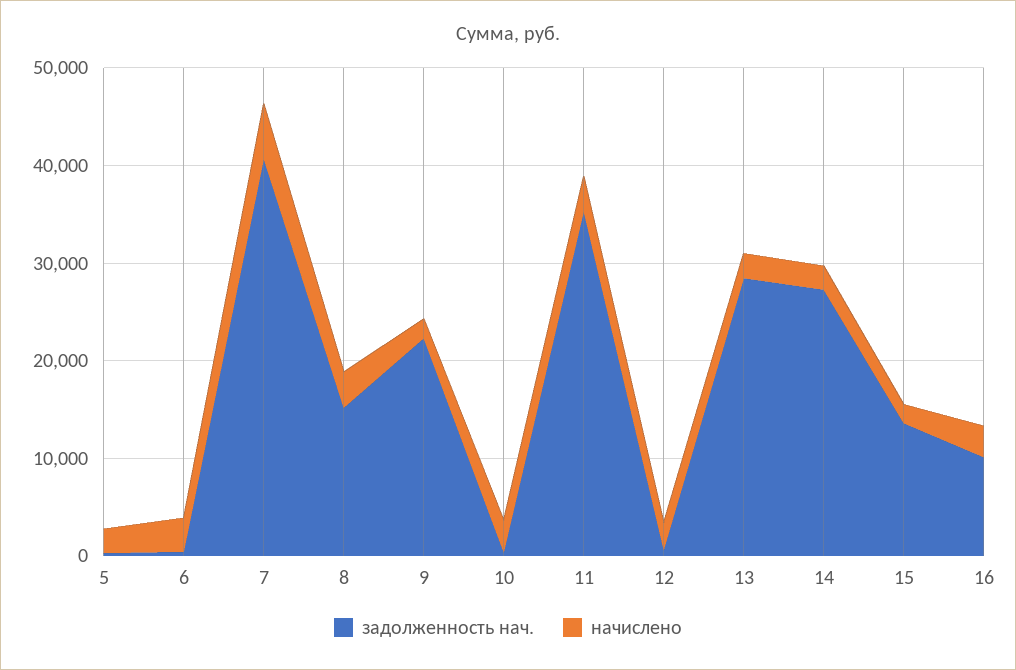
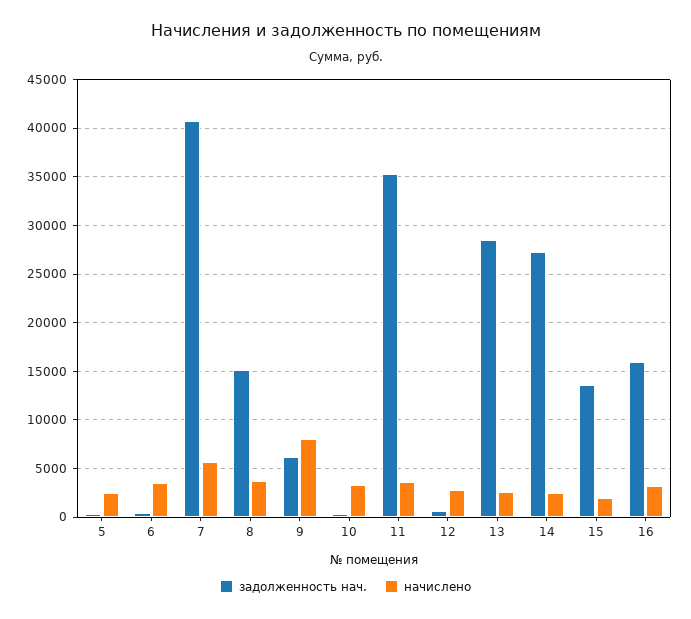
задолженность нач., 9: 22000 -> 6000
начислено, 9: 2000 -> 8000
задолженность нач., 16: 10000 -> 16000

